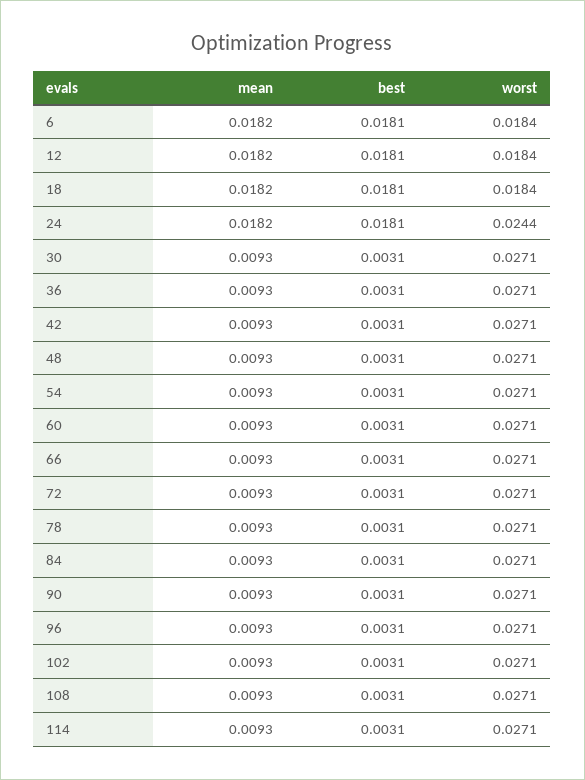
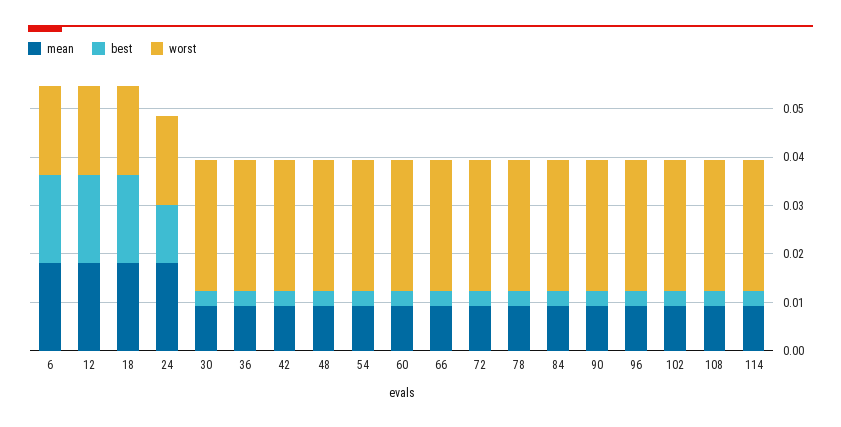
best, 24: 0.0181 -> 0.012
worst, 24: 0.0244 -> 0.018

